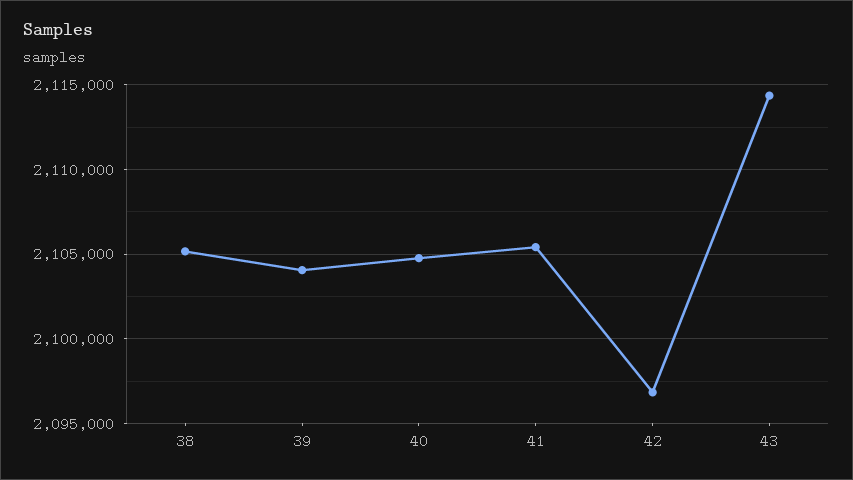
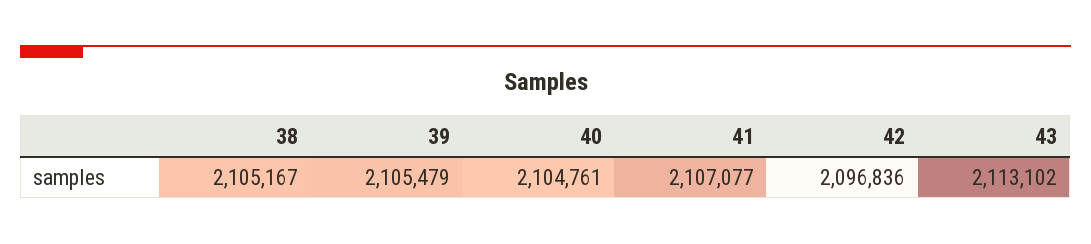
39: 2104000 -> 2105479
41: 2105500 -> 2107077
43: 2114500 -> 2113102

